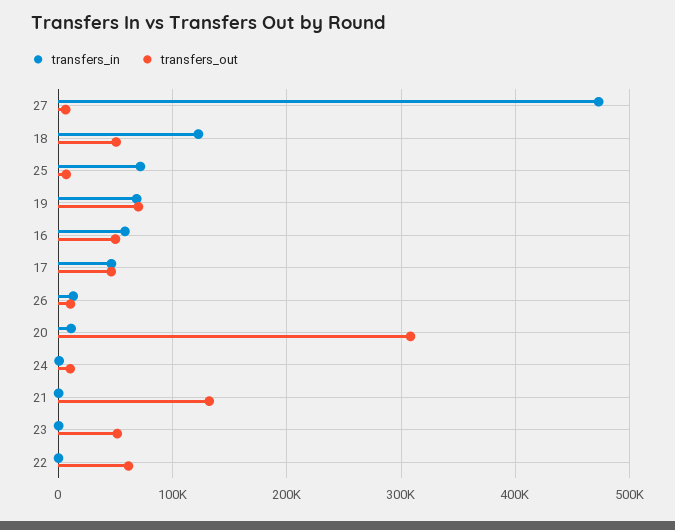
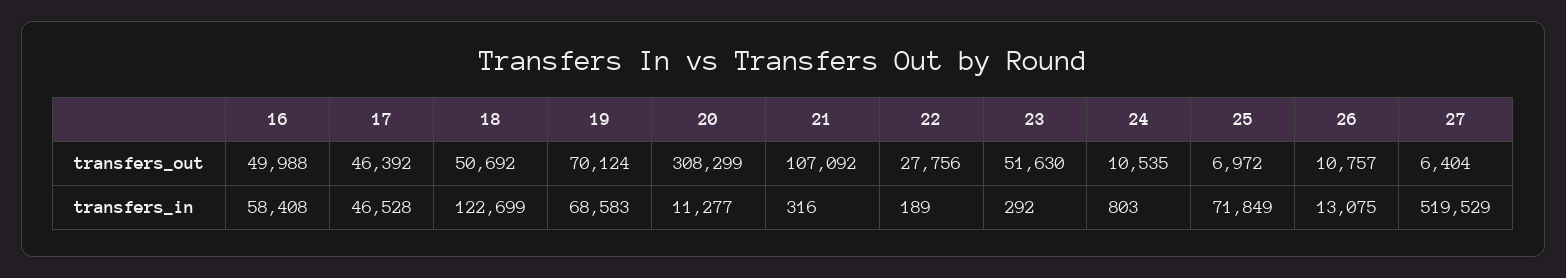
transfers_in, 27: 470000 -> 519529
transfers_out, 21: 130000 -> 107092
transfers_out, 22: 60000 -> 27756

